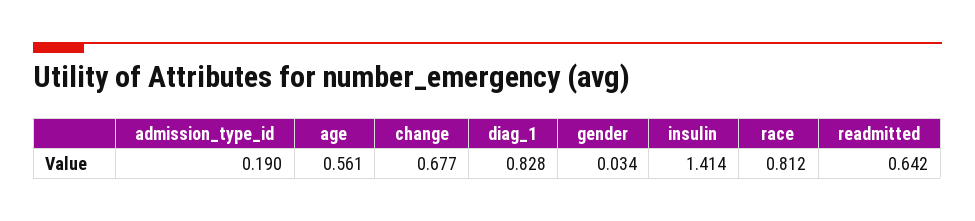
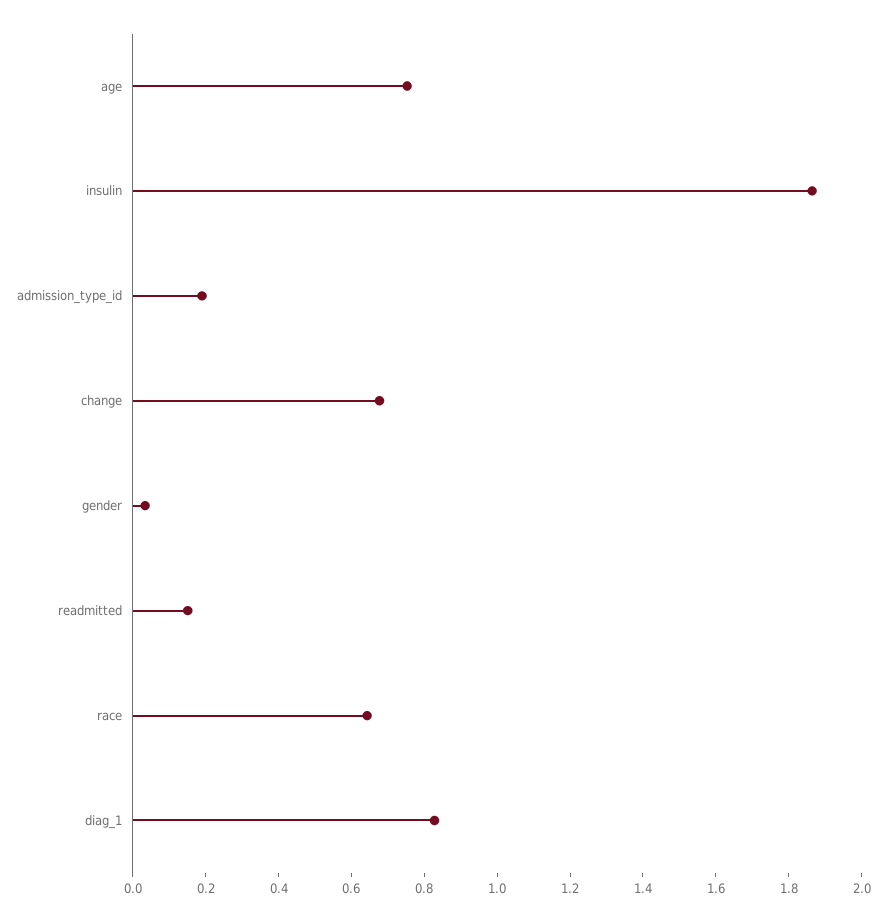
age: 0.561 -> 0.75
insulin: 1.414 -> 1.85
race: 0.812 -> 0.65
readmitted: 0.642 -> 0.15

